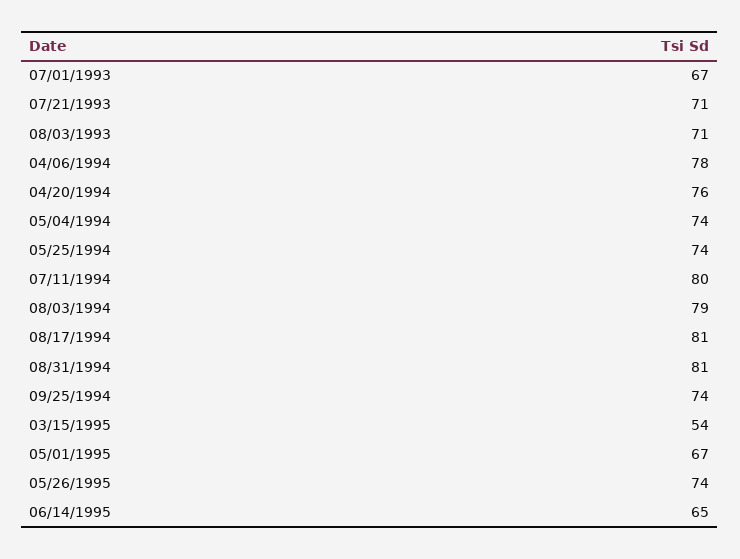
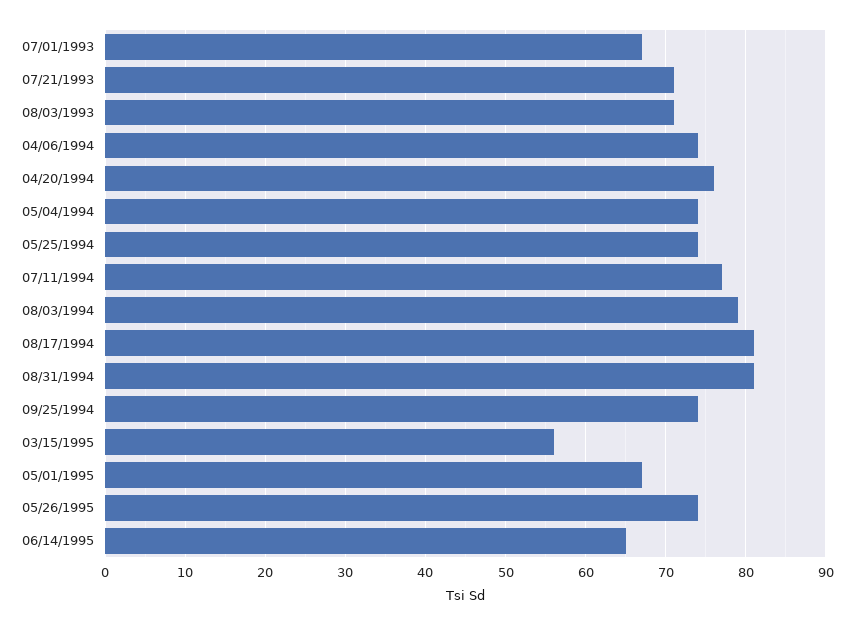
04/06/1994: 78 -> 74
07/11/1994: 80 -> 77
03/15/1995: 54 -> 56

